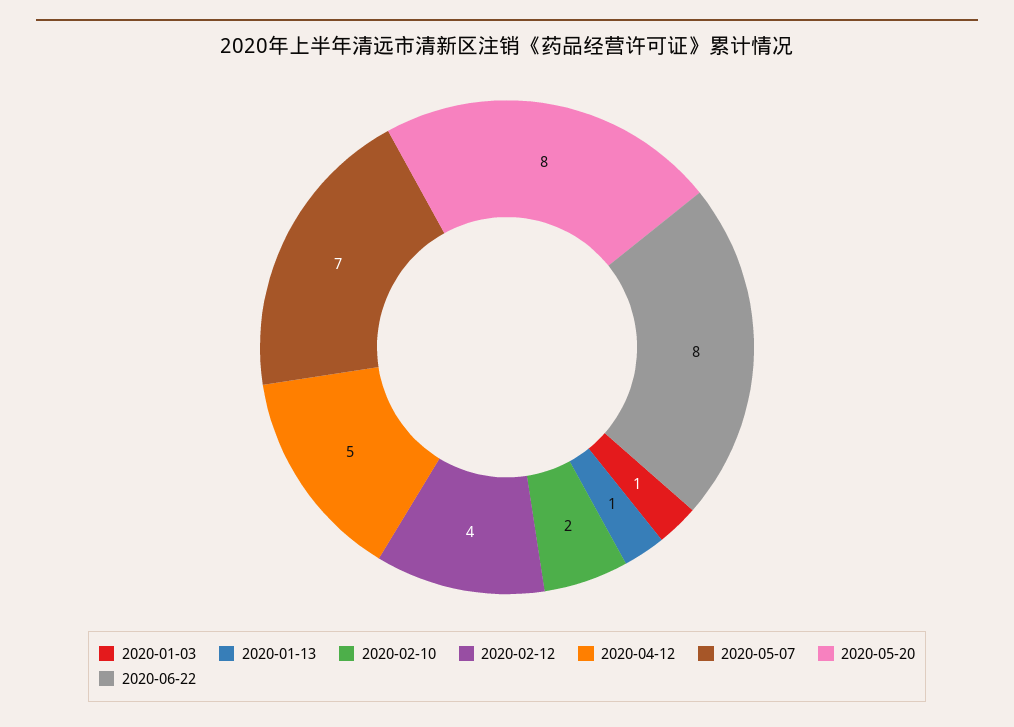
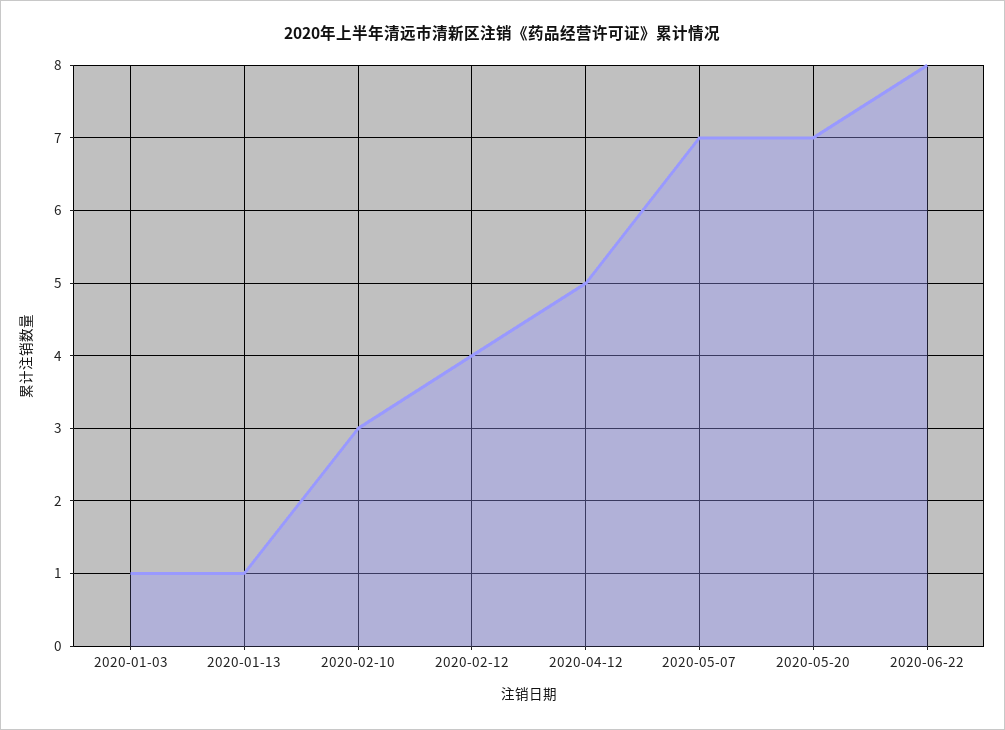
2020-02-10: 2 -> 3
2020-05-20: 8 -> 7

